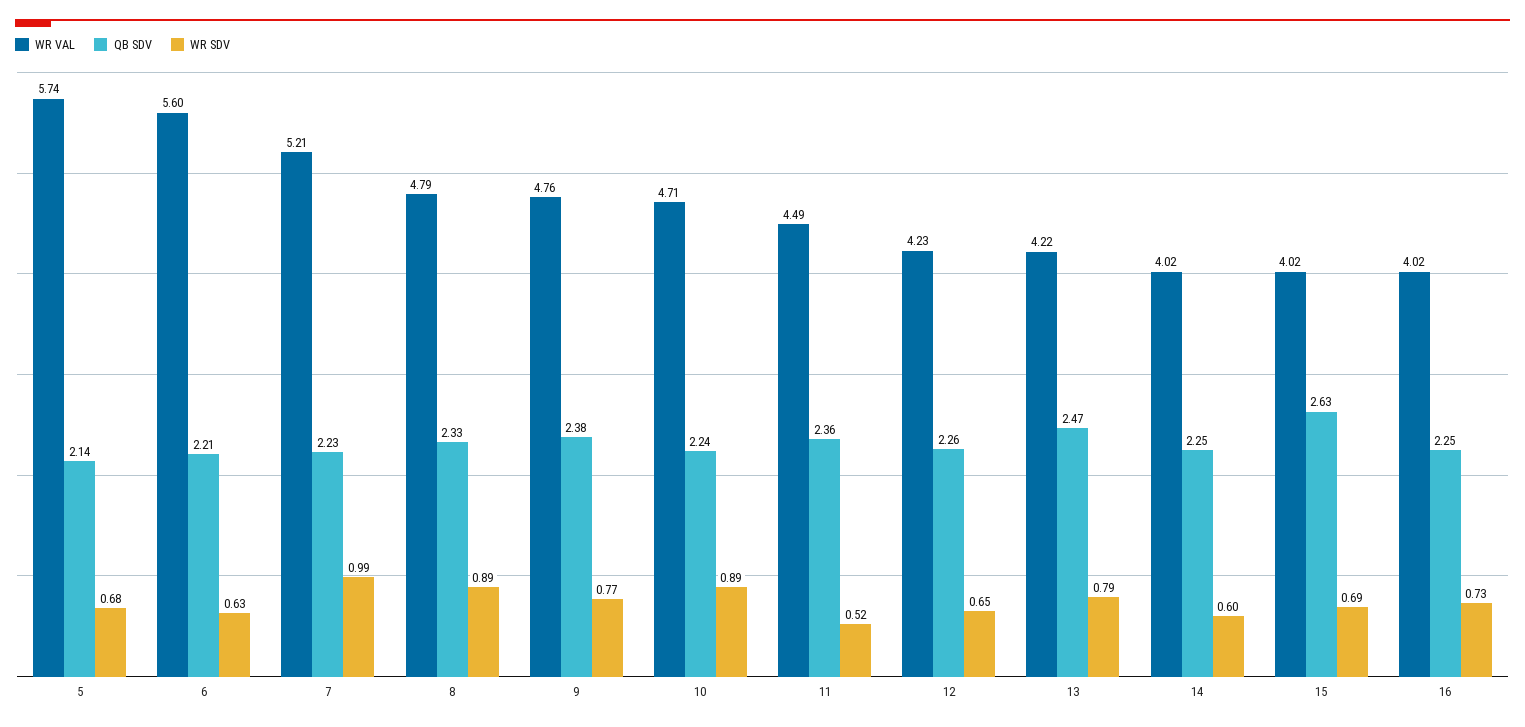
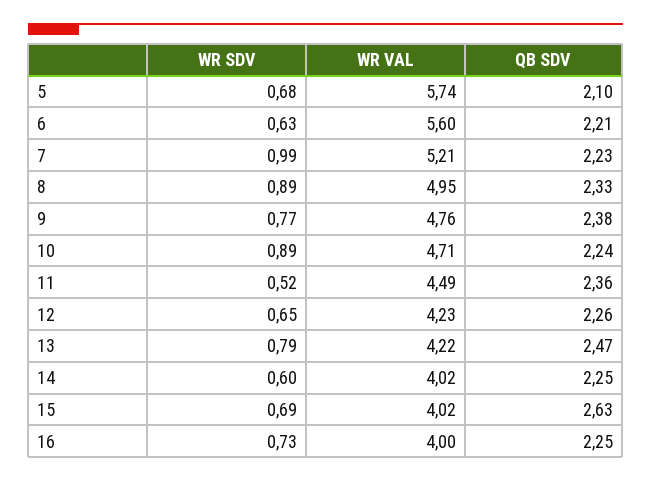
QB SDV, 5: 2.14 -> 2.1
WR VAL, 8: 4.79 -> 4.95
WR VAL, 16: 4.02 -> 4

